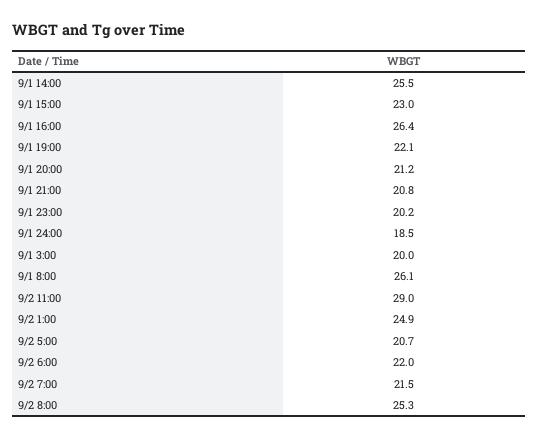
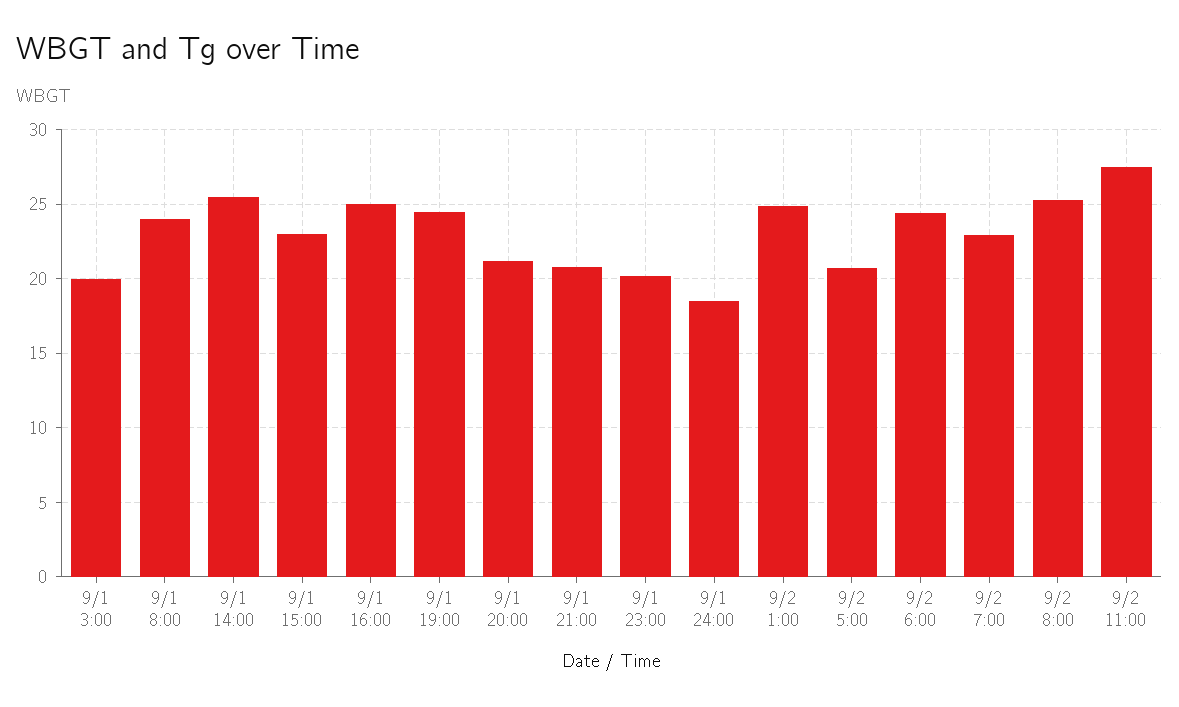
9/1 16:00: 26.4 -> 25
9/1 19:00: 22.1 -> 24.5
9/1 8:00: 26.1 -> 24
9/2 11:00: 29 -> 27.5
9/2 6:00: 22 -> 24.5
9/2 7:00: 21.5 -> 23

